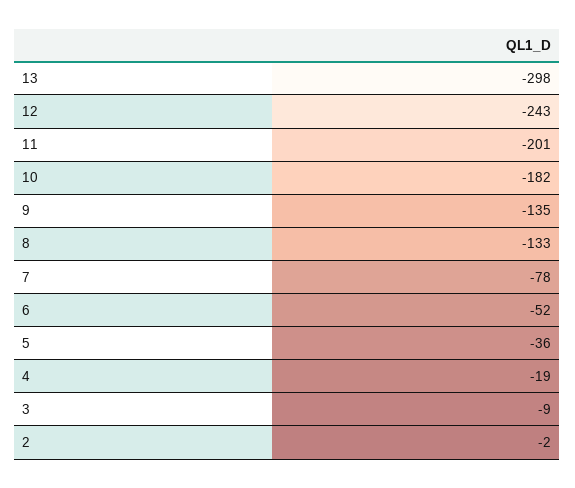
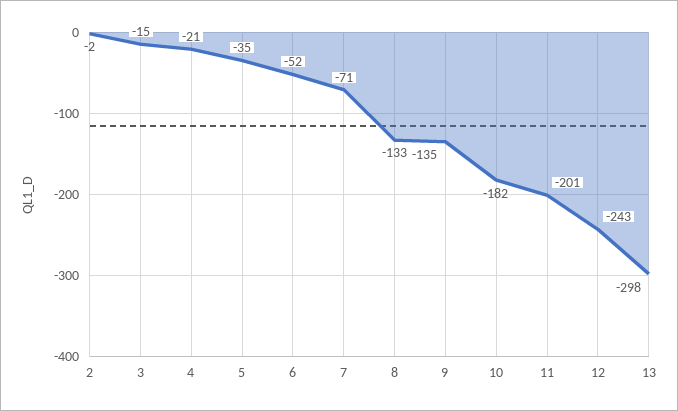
7: -78 -> -71
5: -36 -> -35
4: -19 -> -21
3: -9 -> -15

